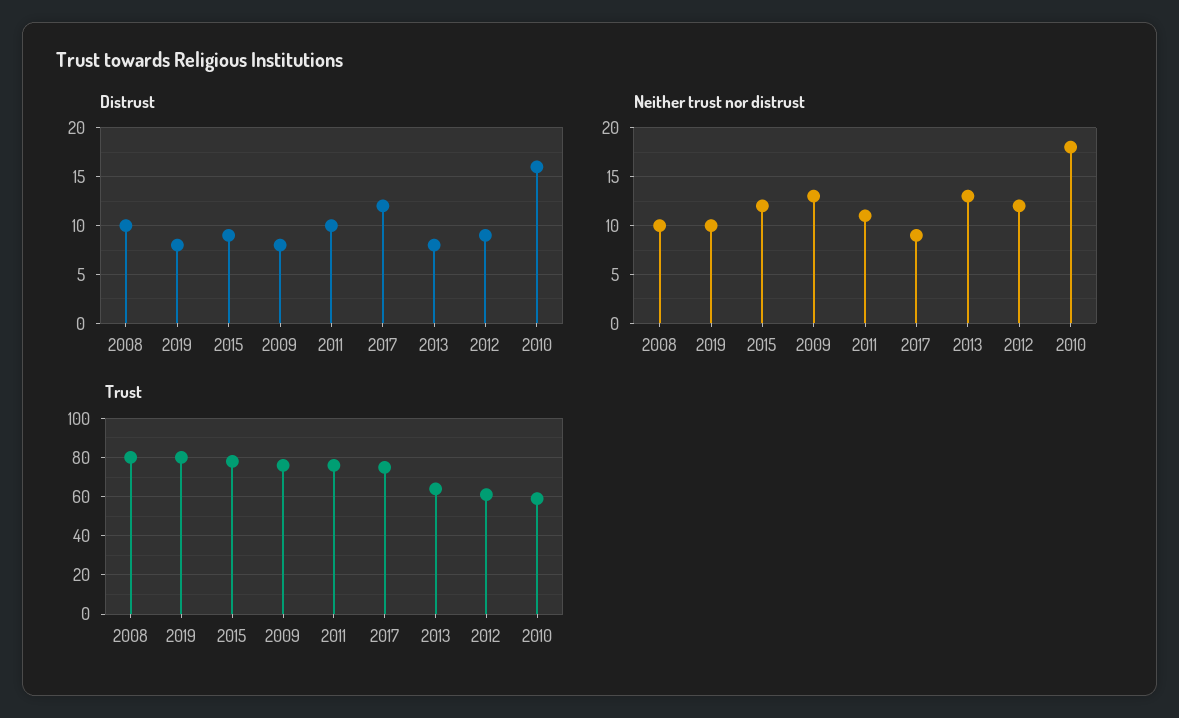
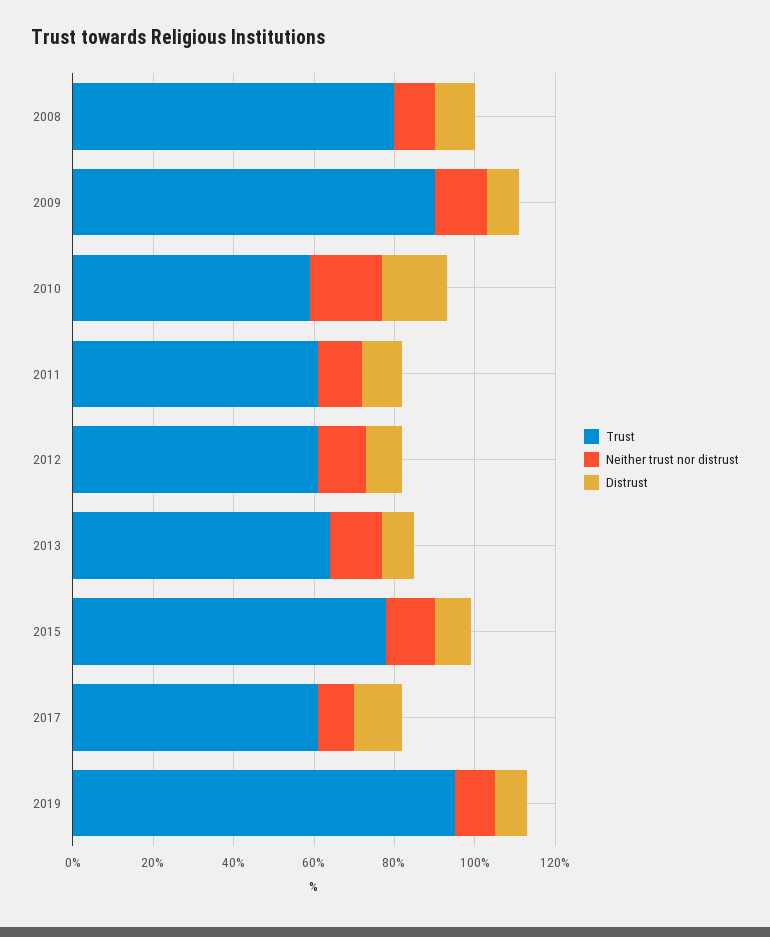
Trust, 2019: 80 -> 95
Trust, 2009: 75 -> 90
Trust, 2011: 75 -> 60
Trust, 2017: 75 -> 60

